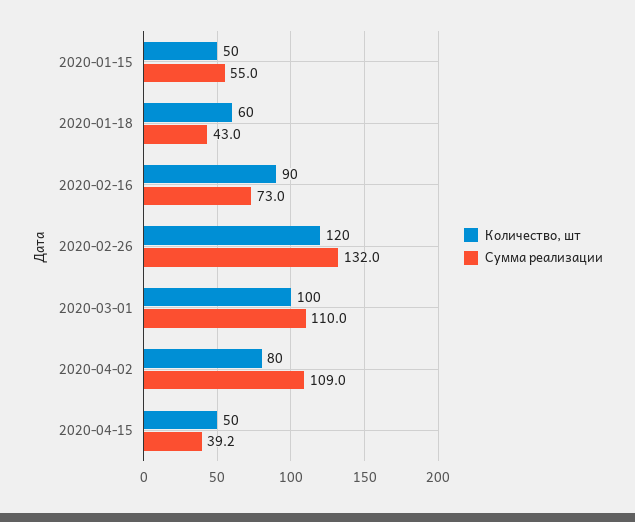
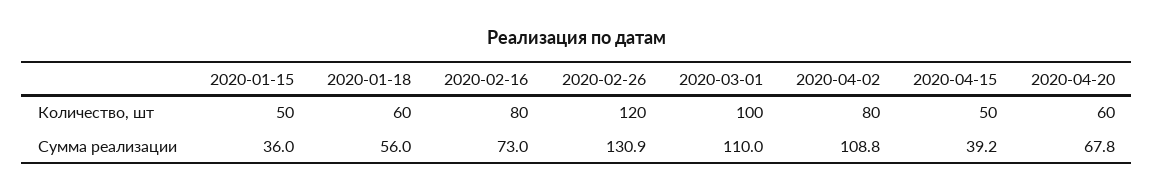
Сумма реализации, 2020-01-15: 55 -> 36
Сумма реализации, 2020-01-18: 43 -> 56
Количество, шт, 2020-02-16: 90 -> 80
Сумма реализации, 2020-02-26: 132 -> 130.9
Сумма реализации, 2020-04-02: 109 -> 108.8
Количество, шт, 2020-04-20: none -> 60
Сумма реализации, 2020-04-20: none -> 67.8

